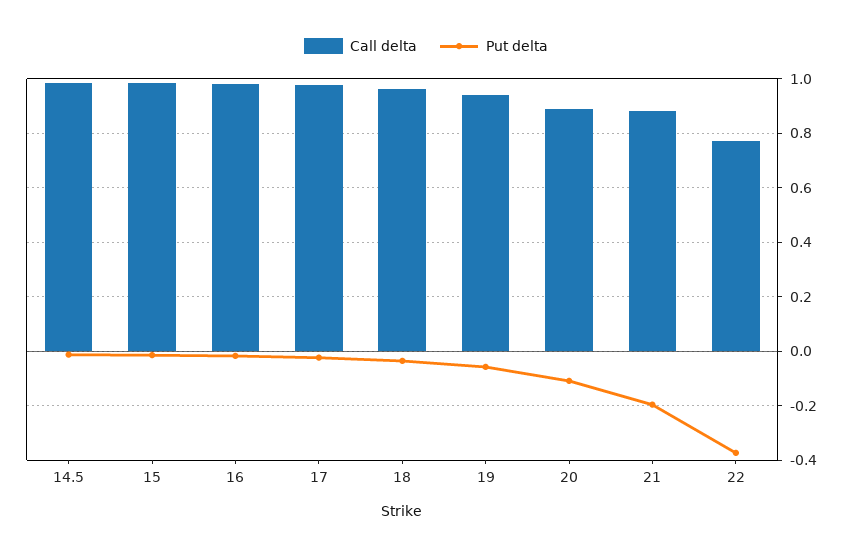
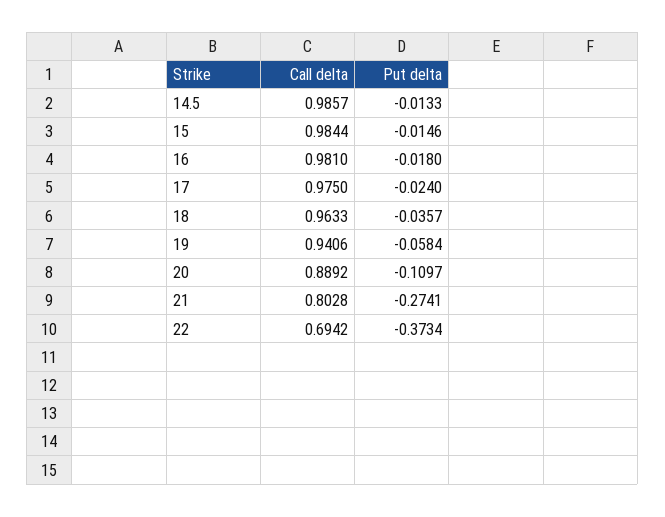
Call delta, 21: 0.875 -> 0.8028
Put delta, 21: -0.2 -> -0.2741
Call delta, 22: 0.775 -> 0.6942

